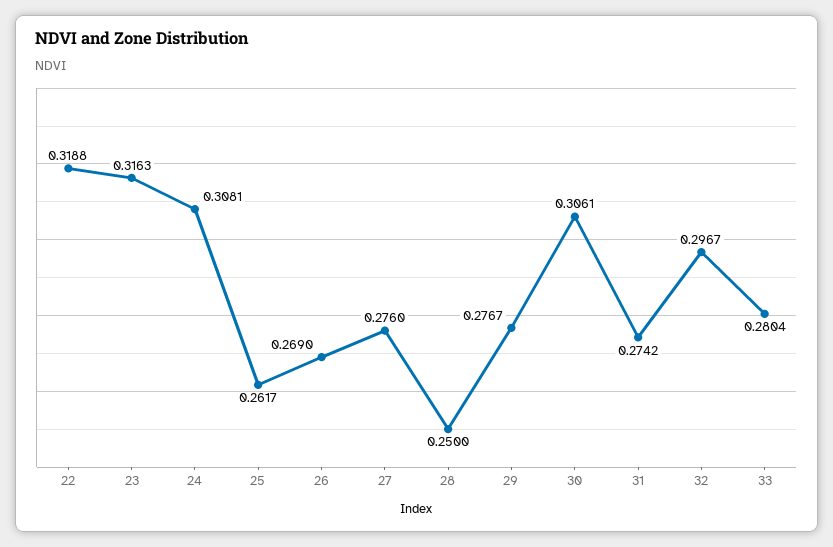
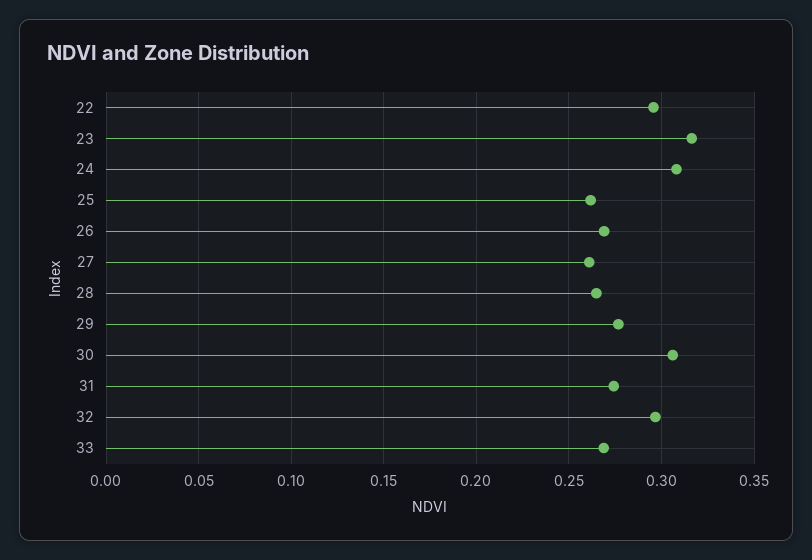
22: 0.3188 -> 0.295
27: 0.276 -> 0.26
28: 0.25 -> 0.265
33: 0.2804 -> 0.27

